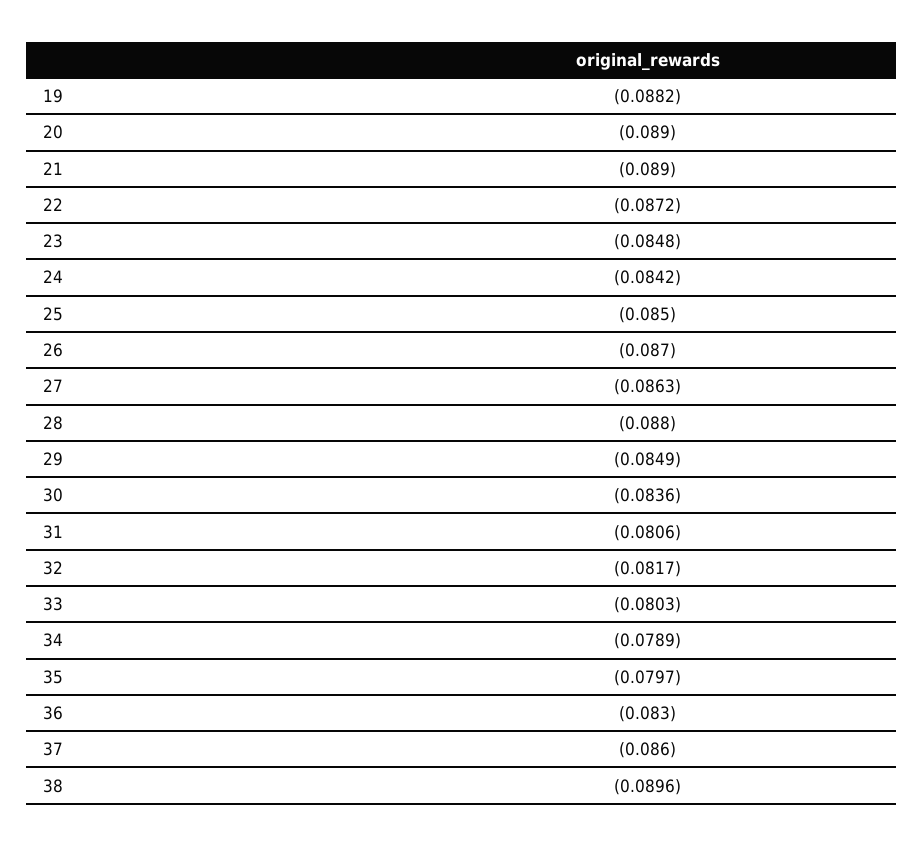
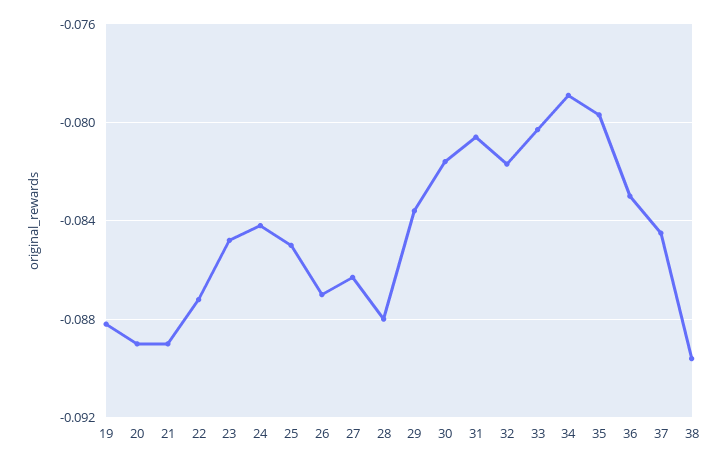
29: -0.0849 -> -0.0835
30: -0.0836 -> -0.0815
37: -0.086 -> -0.0845

